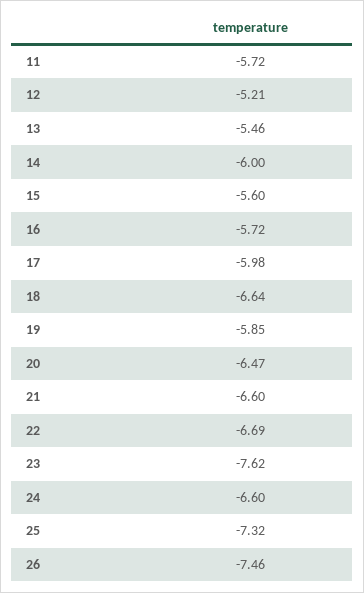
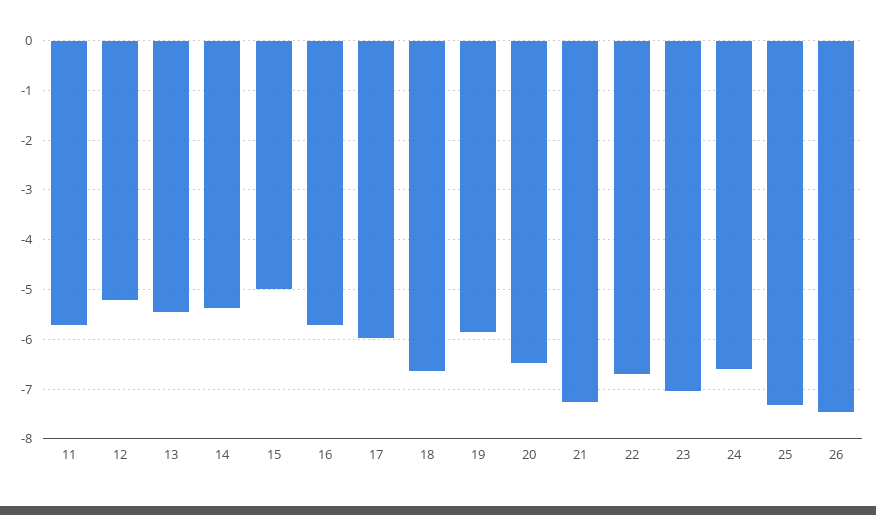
14: -6 -> -5.4
15: -5.6 -> -5
21: -6.6 -> -7.2
23: -7.62 -> -7

